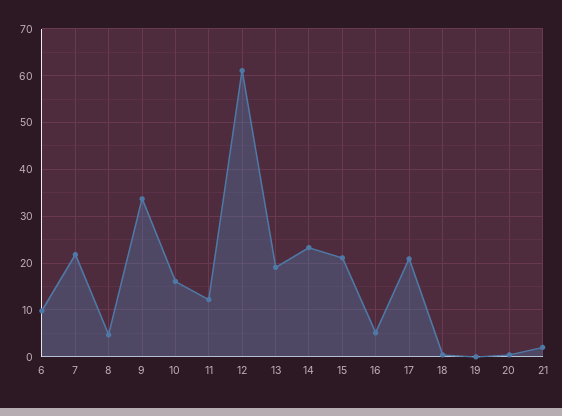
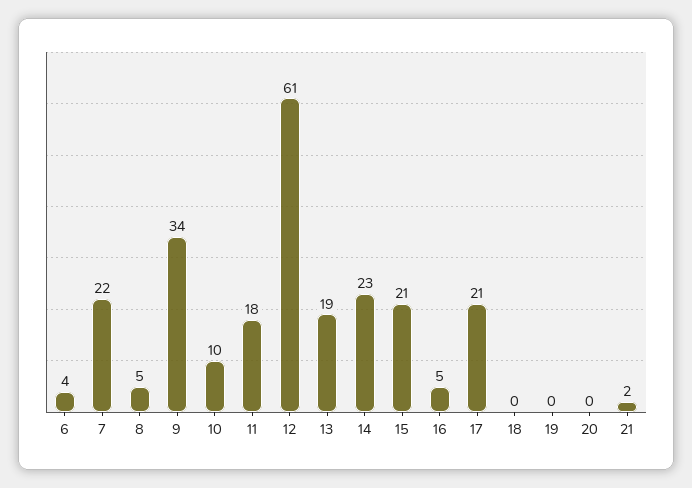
6: 10 -> 4
10: 16 -> 10
11: 12 -> 18

